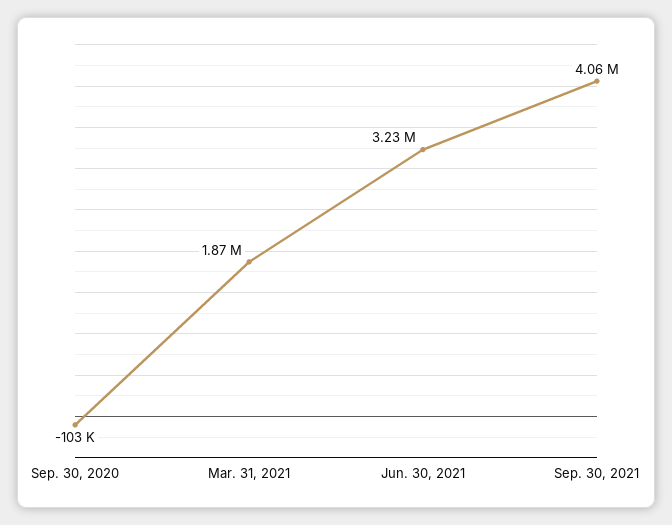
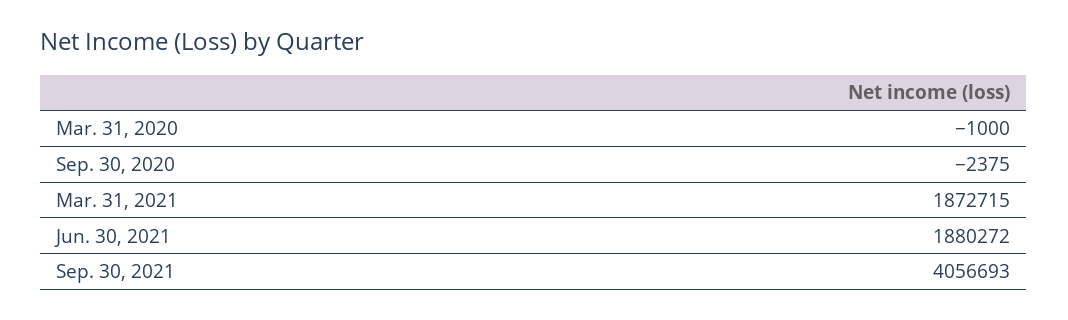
Sep. 30, 2020: -103000 -> -2375
Jun. 30, 2021: 3230000 -> 1880272
Mar. 31, 2020: none -> -1000

